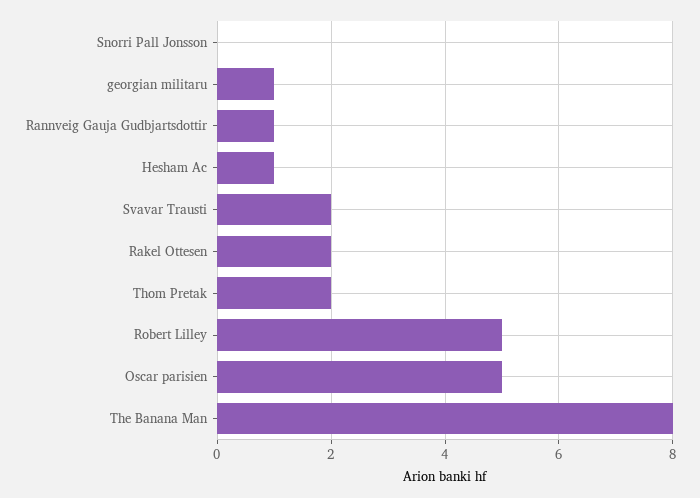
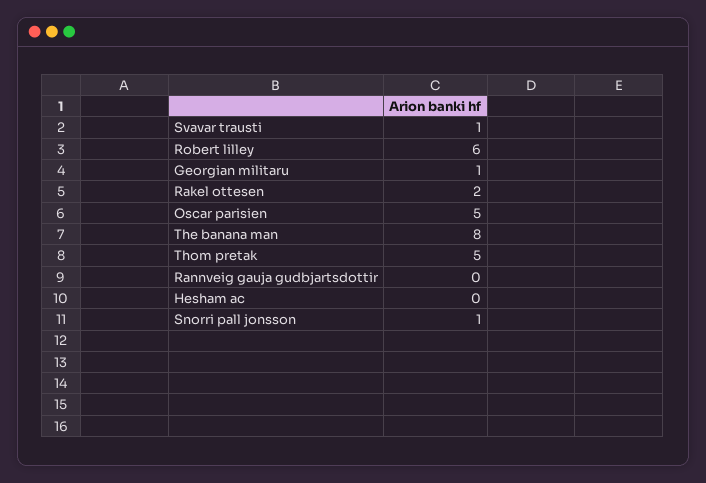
Snorri Pall Jonsson: 0 -> 1
Rannveig Gauja Gudbjartsdottir: 1 -> 0
Hesham Ac: 1 -> 0
Svavar Trausti: 2 -> 1
Thom Pretak: 2 -> 5
Robert Lilley: 5 -> 6

